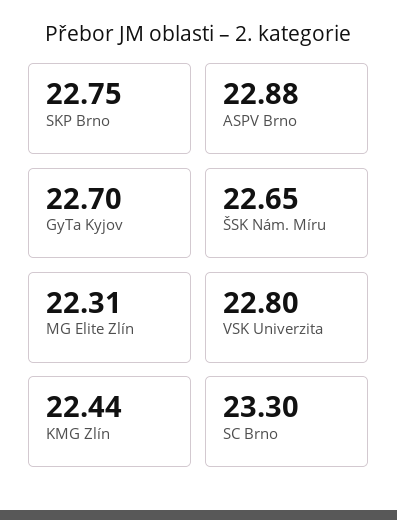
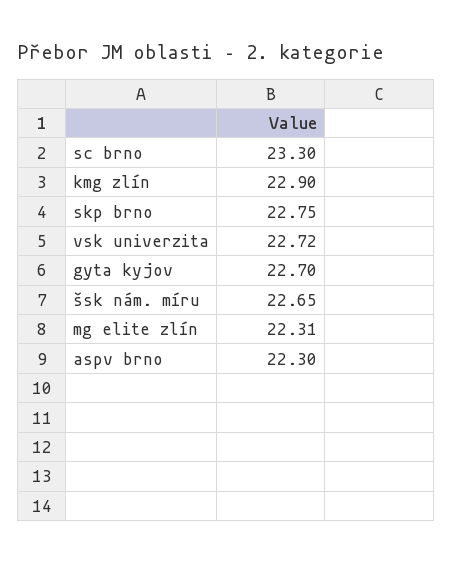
ASPV Brno: 22.88 -> 22.3
VSK Univerzita: 22.8 -> 22.72
KMG Zlín: 22.44 -> 22.9

